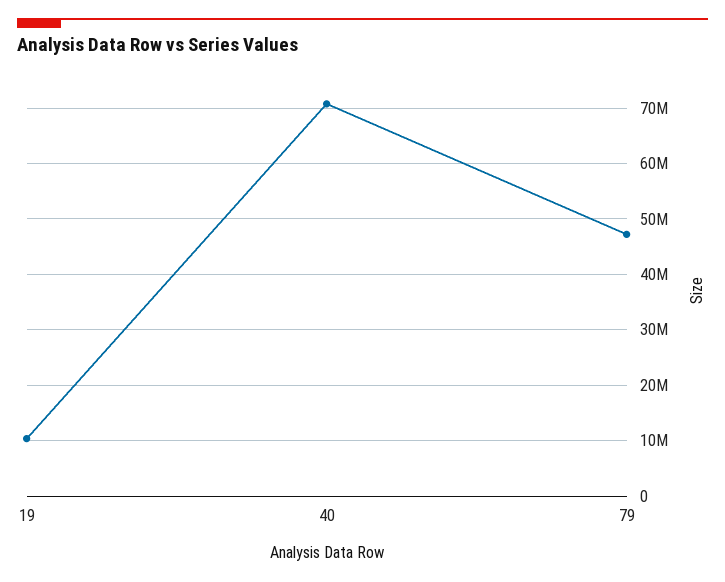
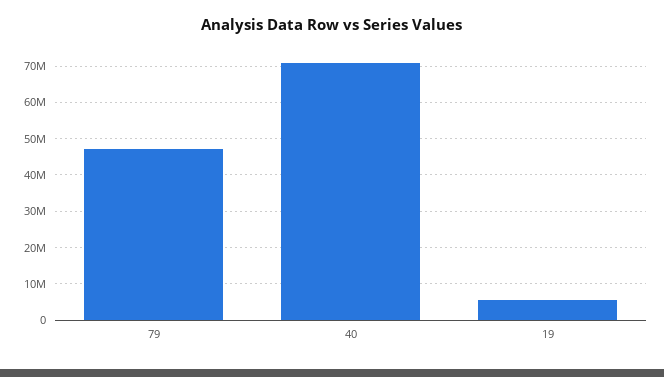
19: 10000000 -> 6000000

